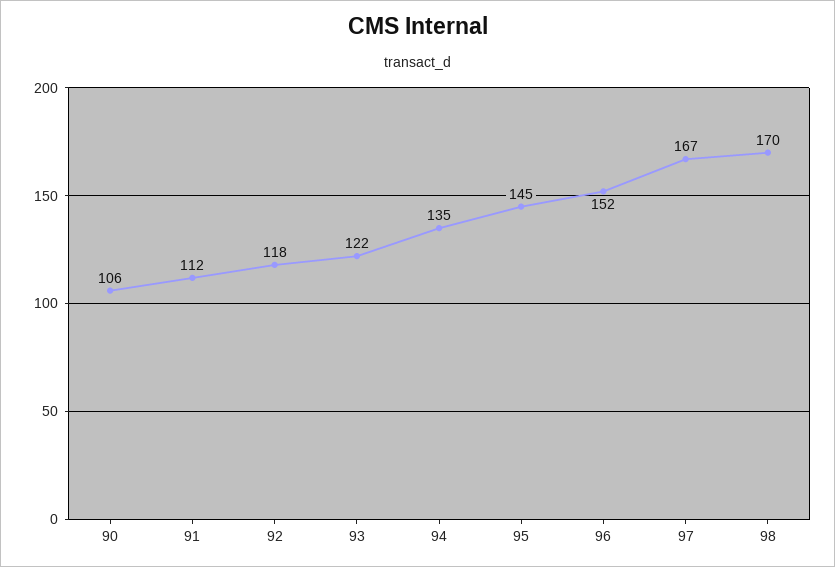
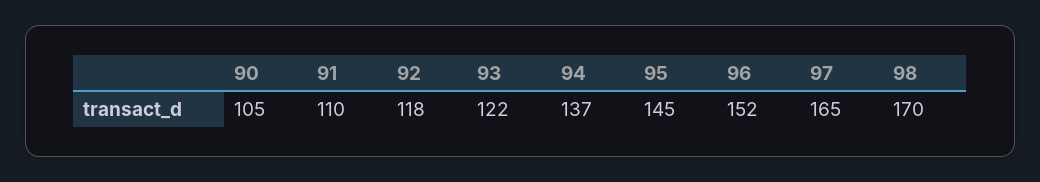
90: 106 -> 105
91: 112 -> 110
94: 135 -> 137
97: 167 -> 165

